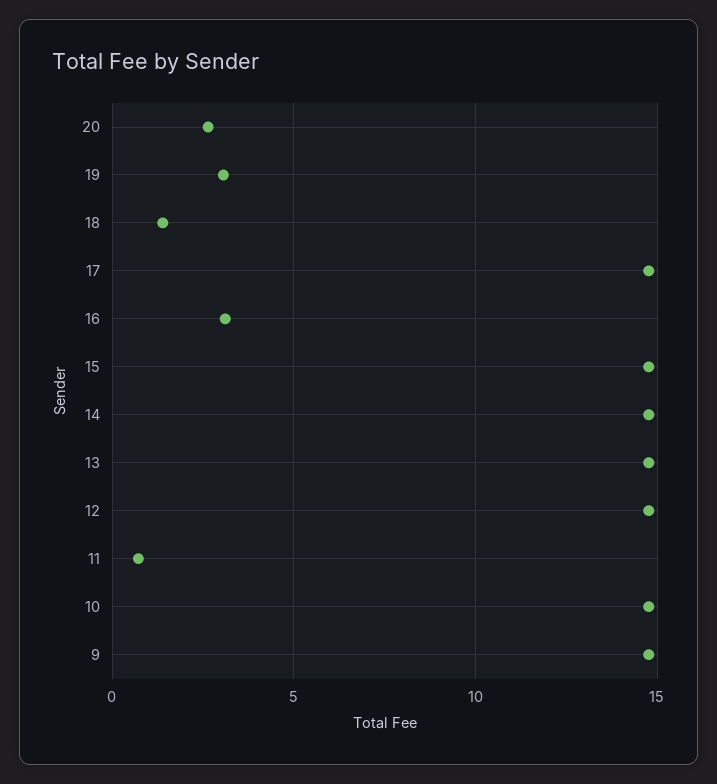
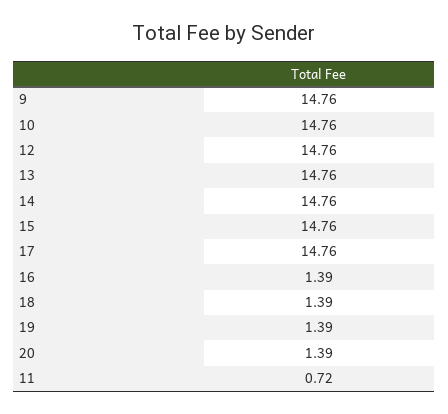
20: 2.5 -> 1.39
19: 3 -> 1.39
16: 3 -> 1.39

